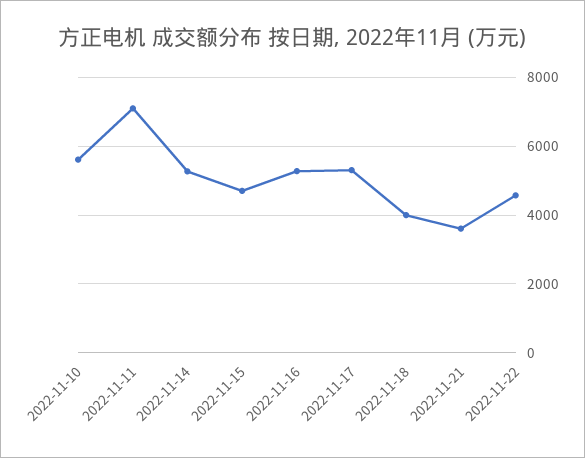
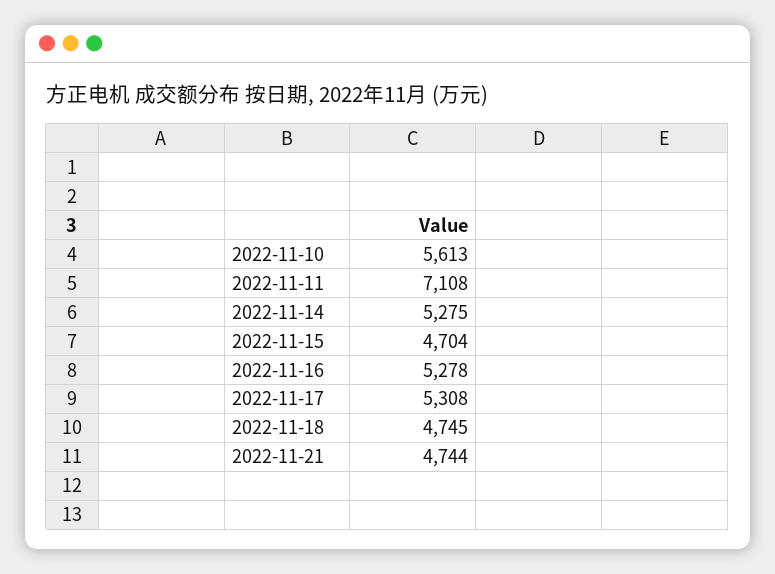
2022-11-18: 4000 -> 4745
2022-11-21: 3600 -> 4744
2022-11-22: 4600 -> none

